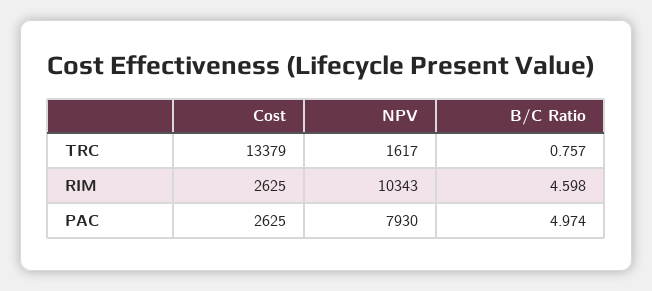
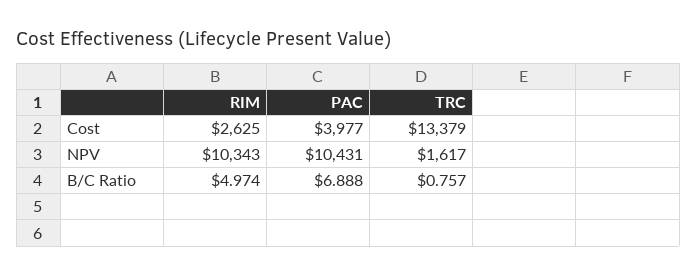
B/C Ratio, RIM: 4.598 -> 4.974
Cost, PAC: 2625 -> 3977
NPV, PAC: 7930 -> 10431
B/C Ratio, PAC: 4.974 -> 6.888

